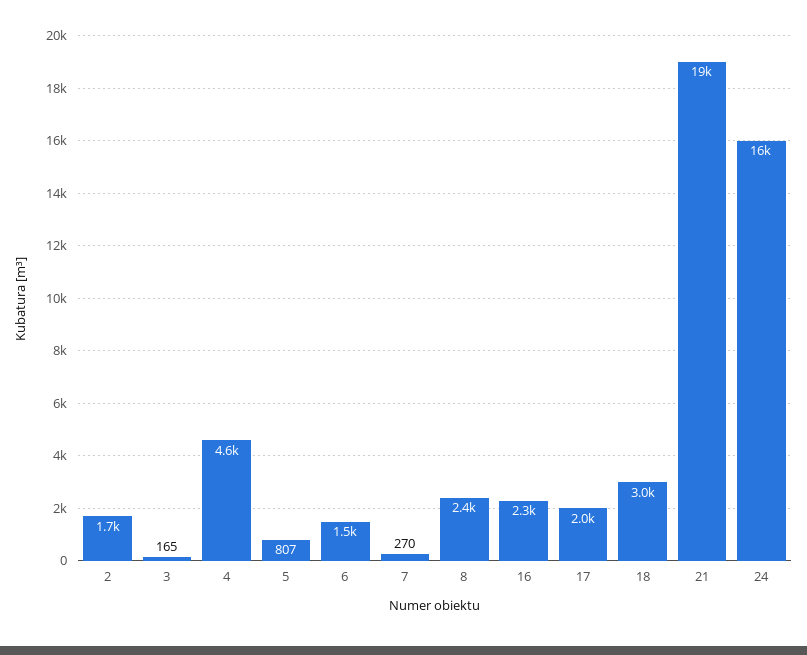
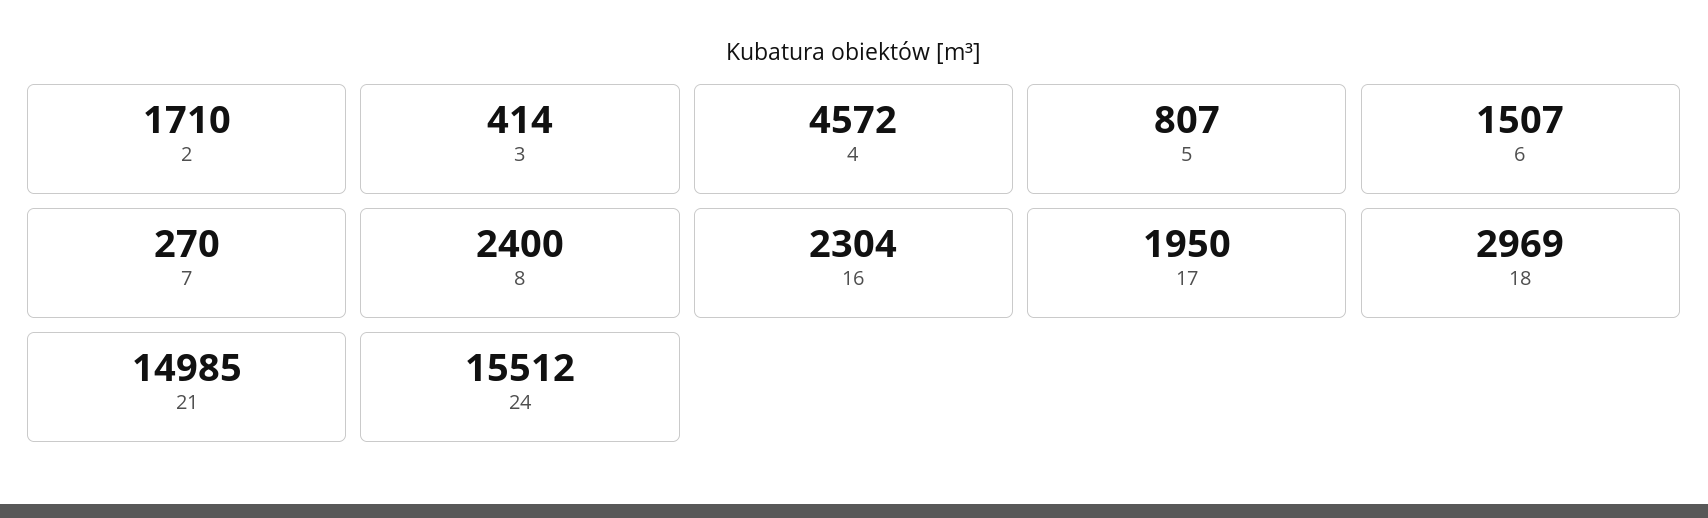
3: 165 -> 414
21: 19000 -> 14985

